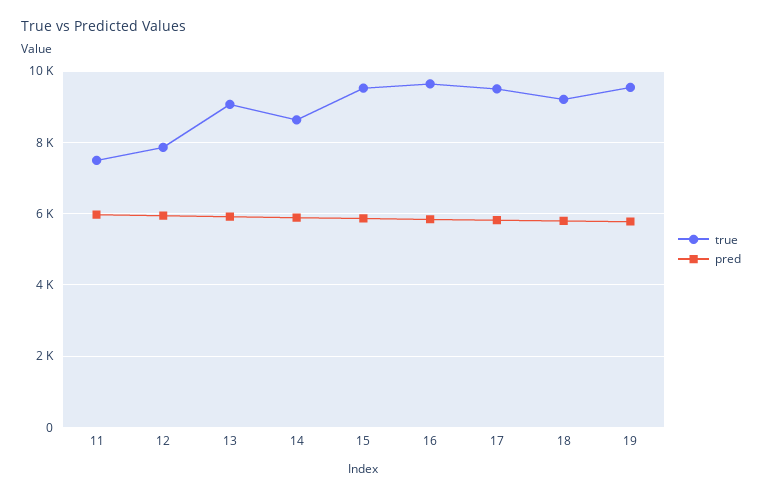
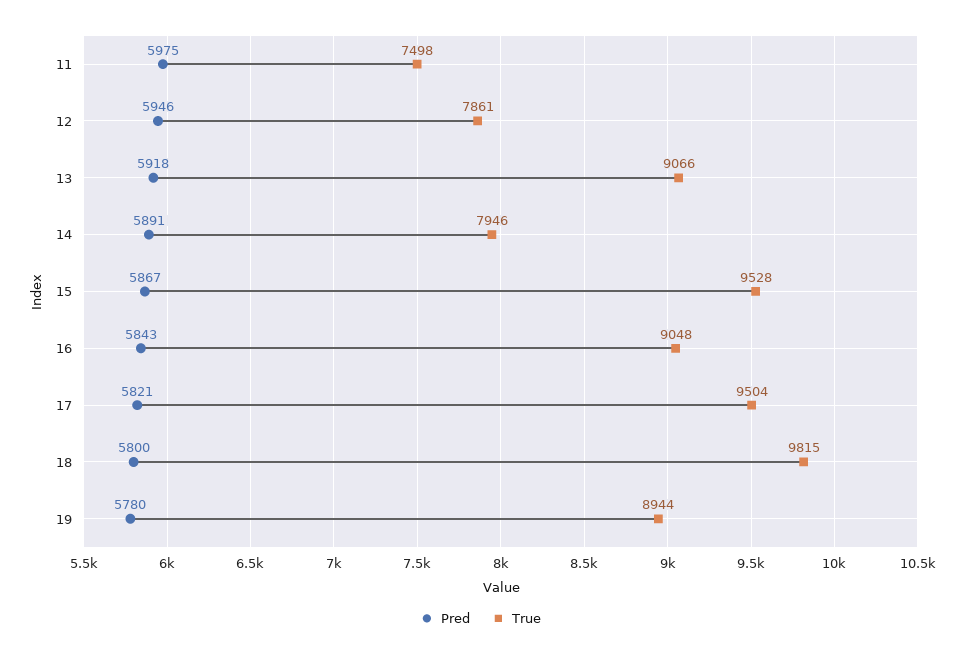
true, 14: 8600 -> 7946
true, 16: 9600 -> 9048
true, 18: 9200 -> 9815
true, 19: 9600 -> 8944

